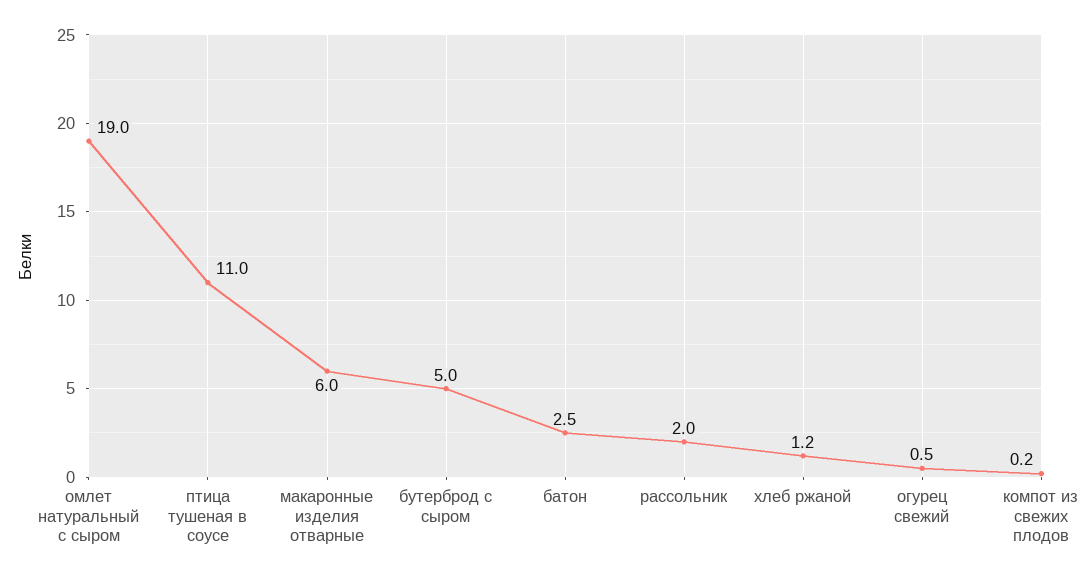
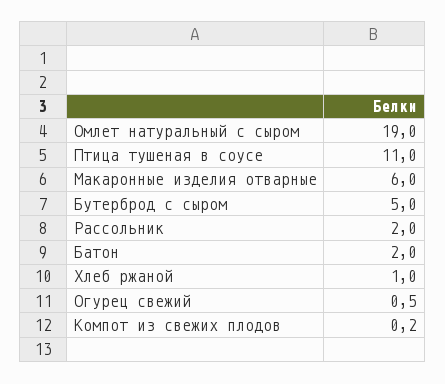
батон: 2.5 -> 2
хлеб ржаной: 1.2 -> 1

